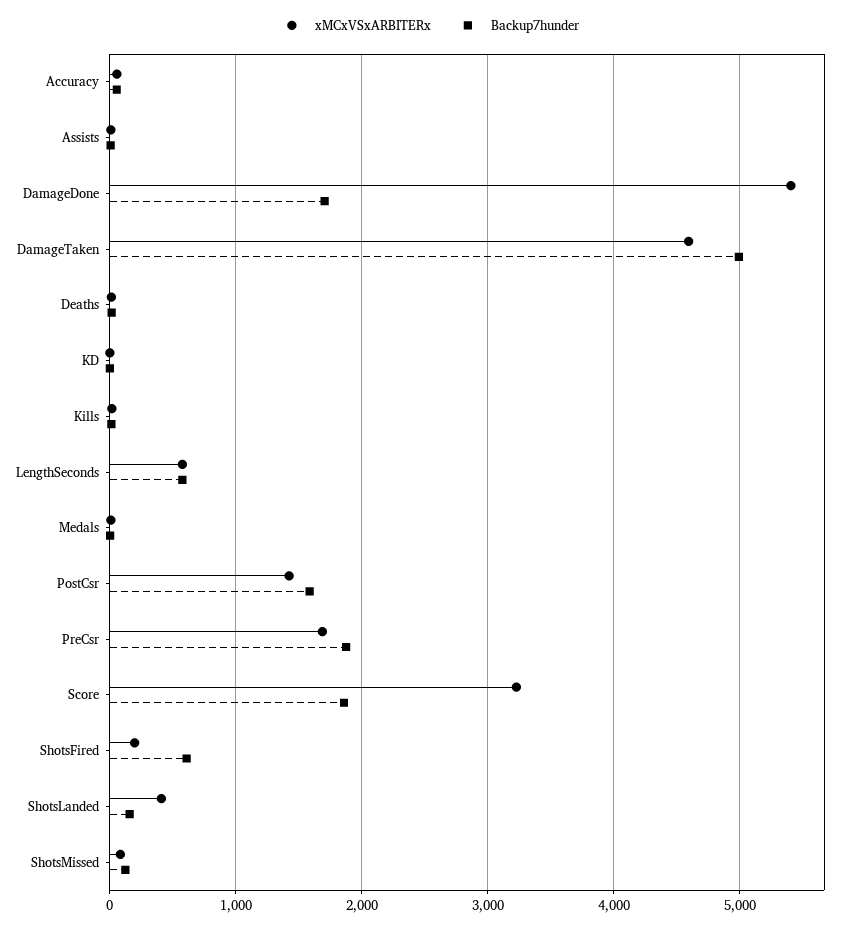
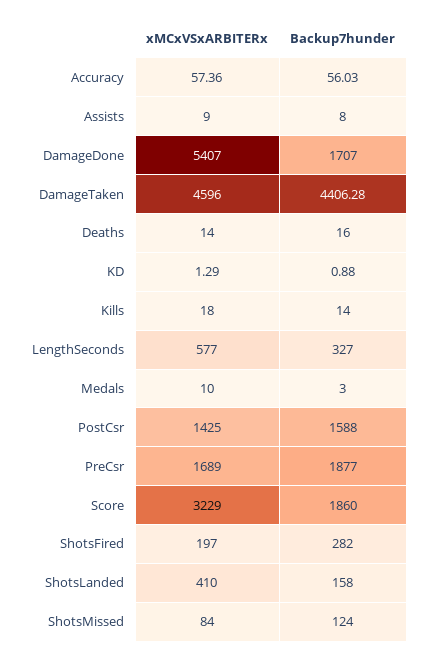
Backup7hunder, DamageTaken: 5000 -> 4406.28
Backup7hunder, LengthSeconds: 600 -> 327
Backup7hunder, ShotsFired: 600 -> 282

